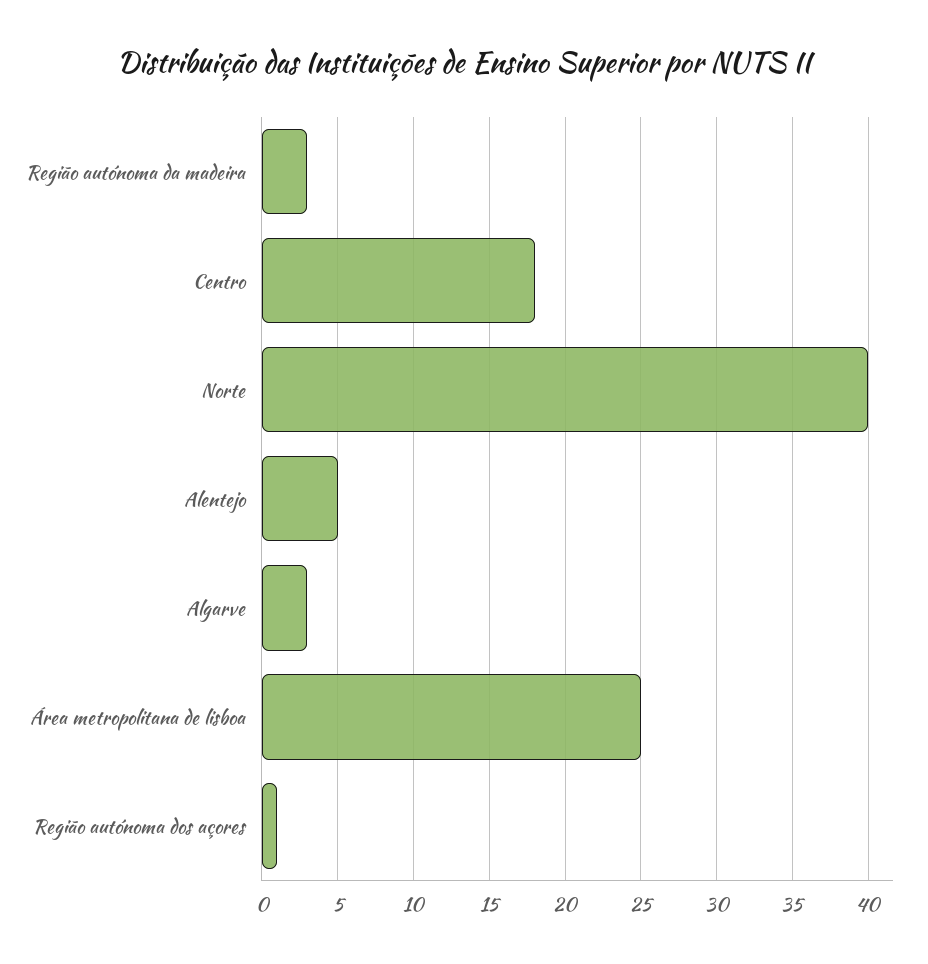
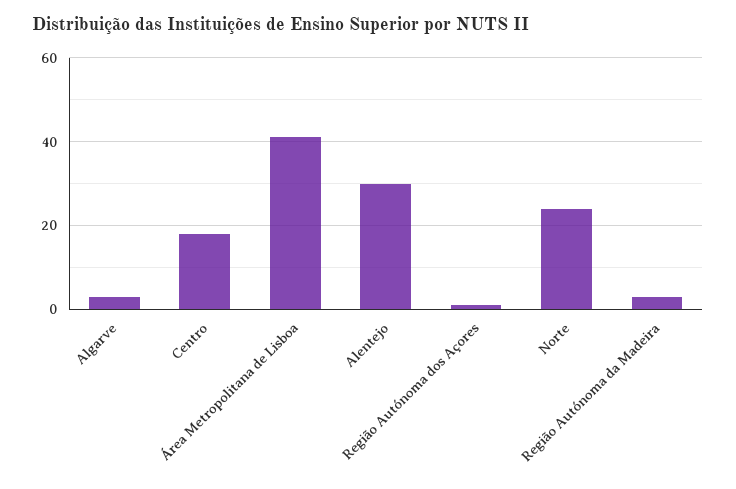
Norte: 40 -> 25
Alentejo: 5 -> 30
Área metropolitana de lisboa: 25 -> 40

